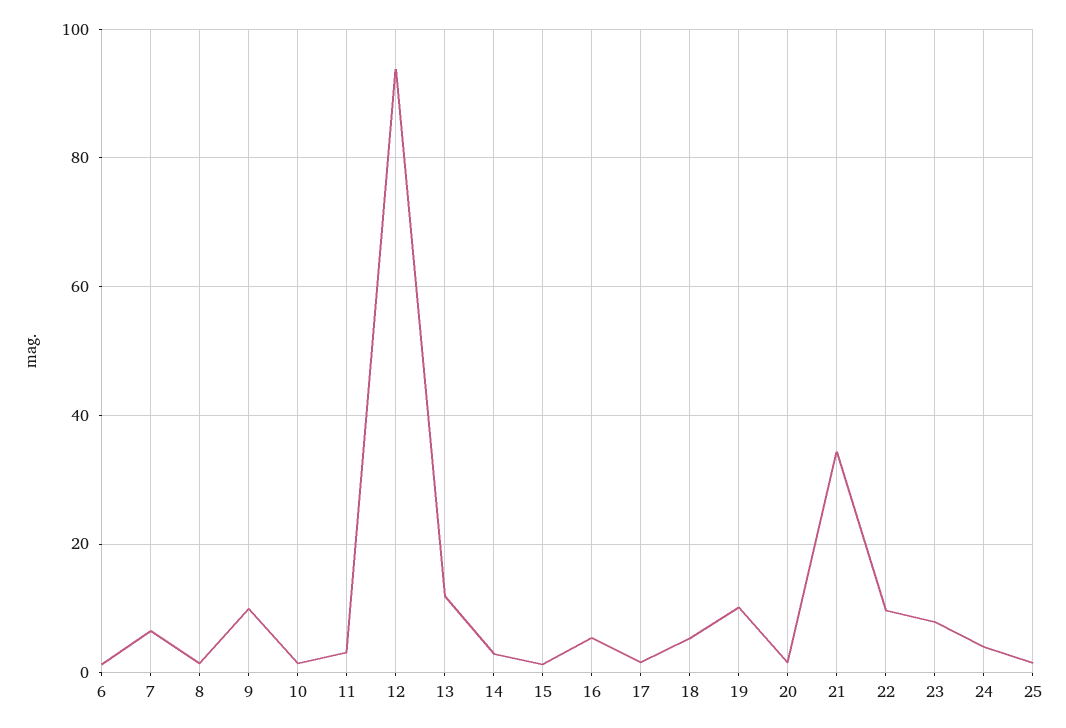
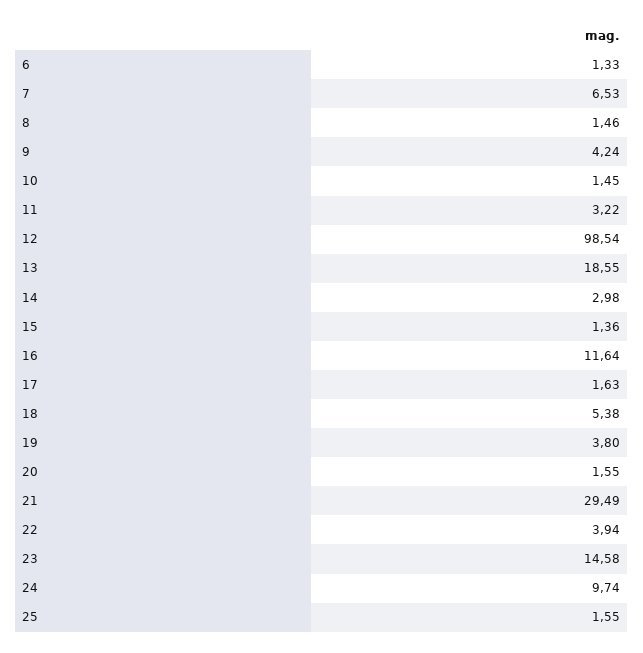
9: 10 -> 4.24
12: 94 -> 98.54
13: 12 -> 18.55
16: 6 -> 11.64
19: 10 -> 3.8
21: 34 -> 29.49
22: 10 -> 3.94
23: 8 -> 14.58
24: 4 -> 9.74

